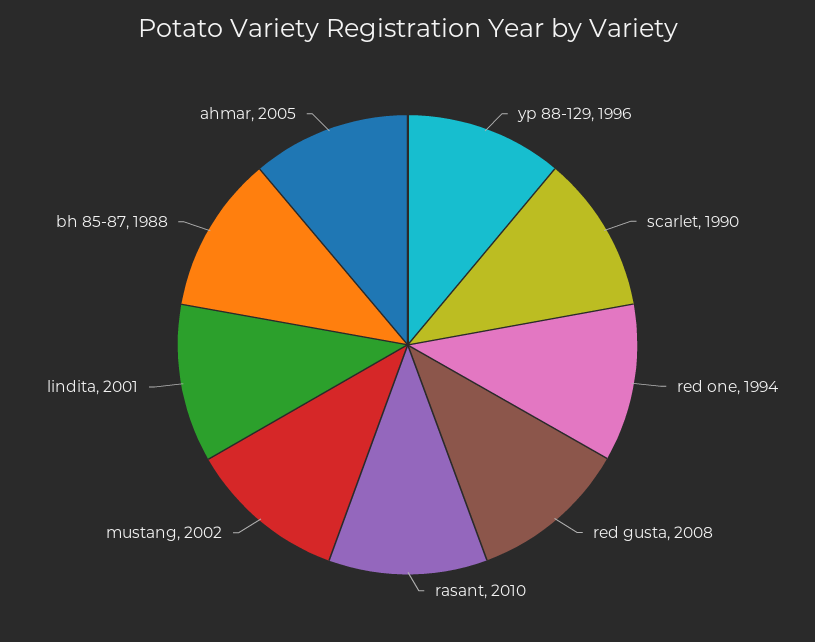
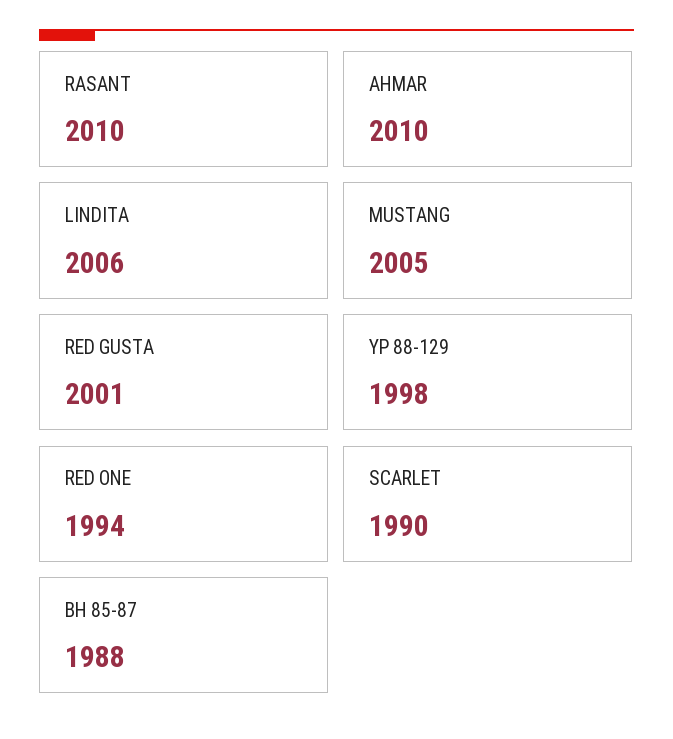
yp 88-129: 1996 -> 1998
red gusta: 2008 -> 2001
mustang: 2002 -> 2005
lindita: 2001 -> 2006
ahmar: 2005 -> 2010

